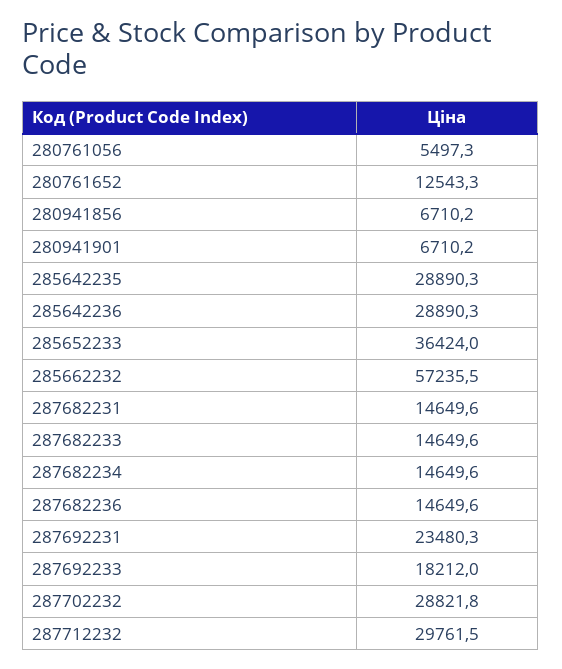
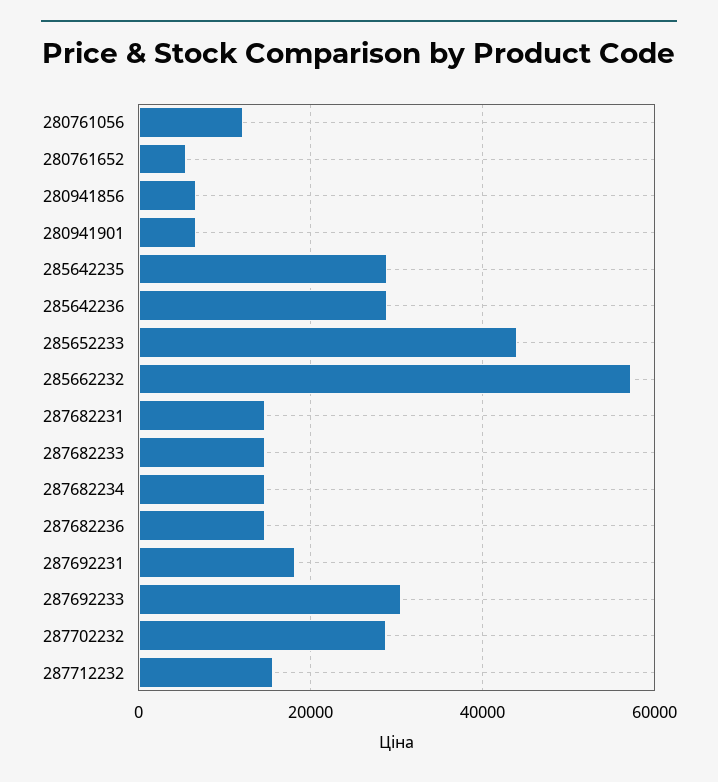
280761056: 5497.3 -> 12000
280761652: 12543.3 -> 6000
285652233: 36424 -> 44000
287692231: 23480.3 -> 18000
287692233: 18212 -> 30000
287712232: 29761.5 -> 16000

